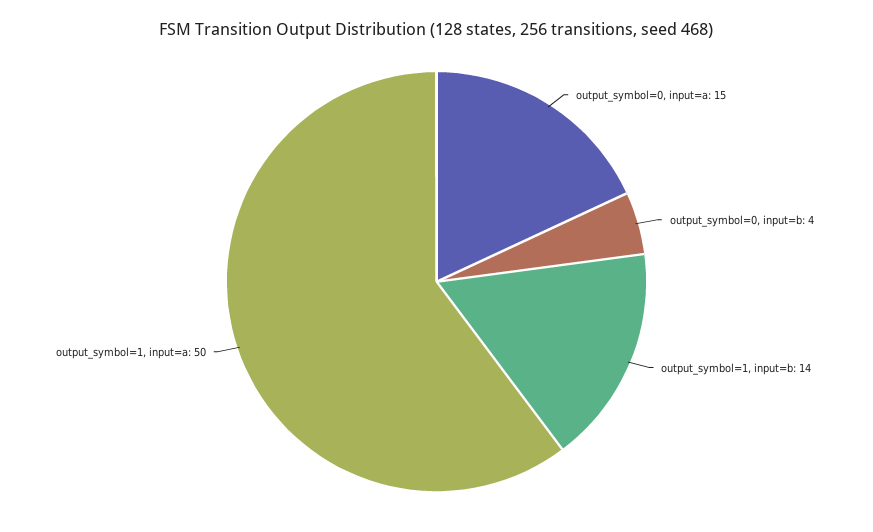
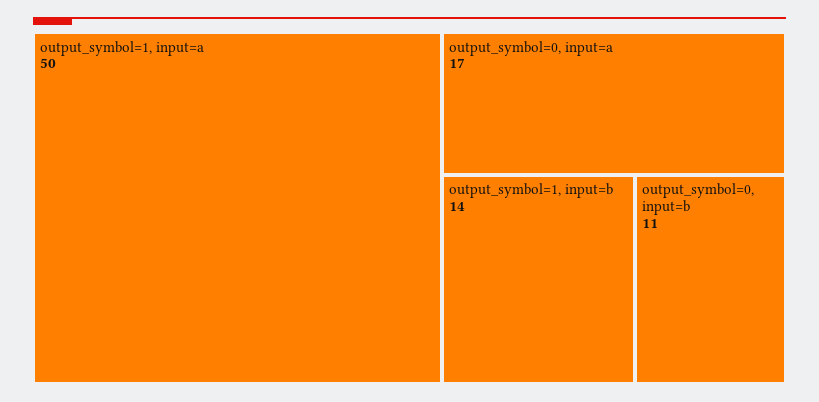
output_symbol=0, input=a: 15 -> 17
output_symbol=0, input=b: 4 -> 11

